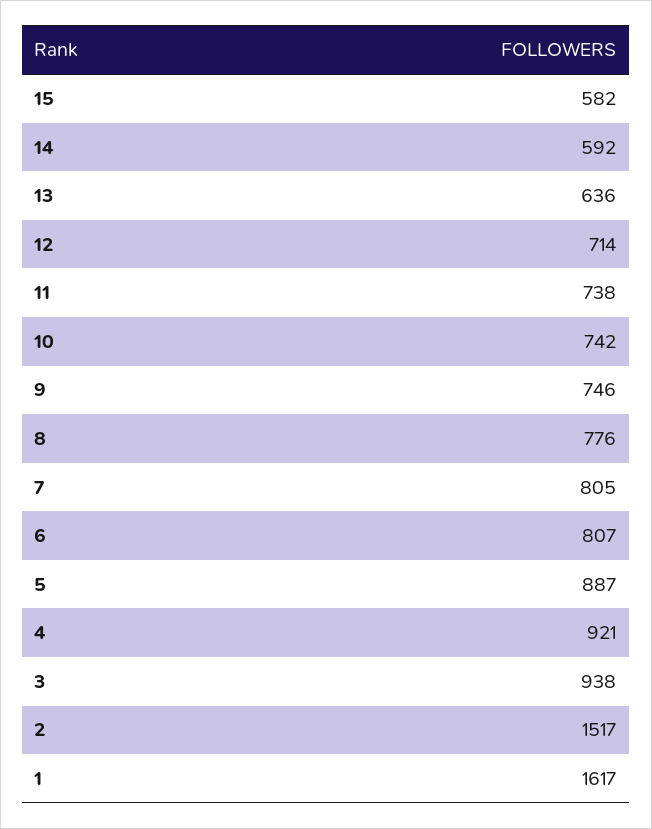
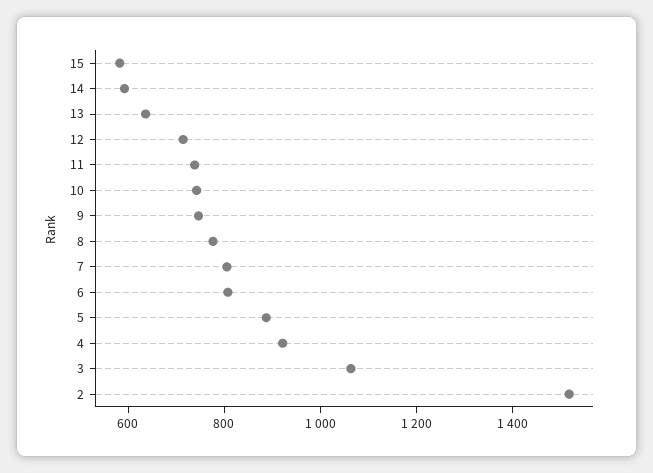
3: 938 -> 1050
1: 1617 -> none

